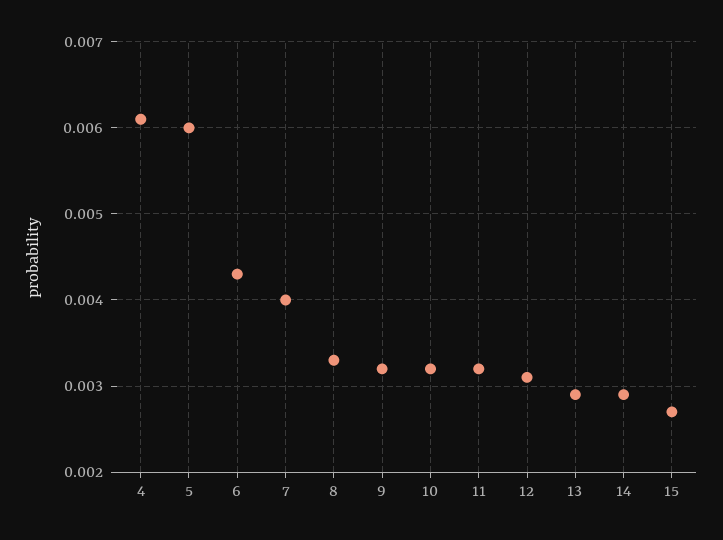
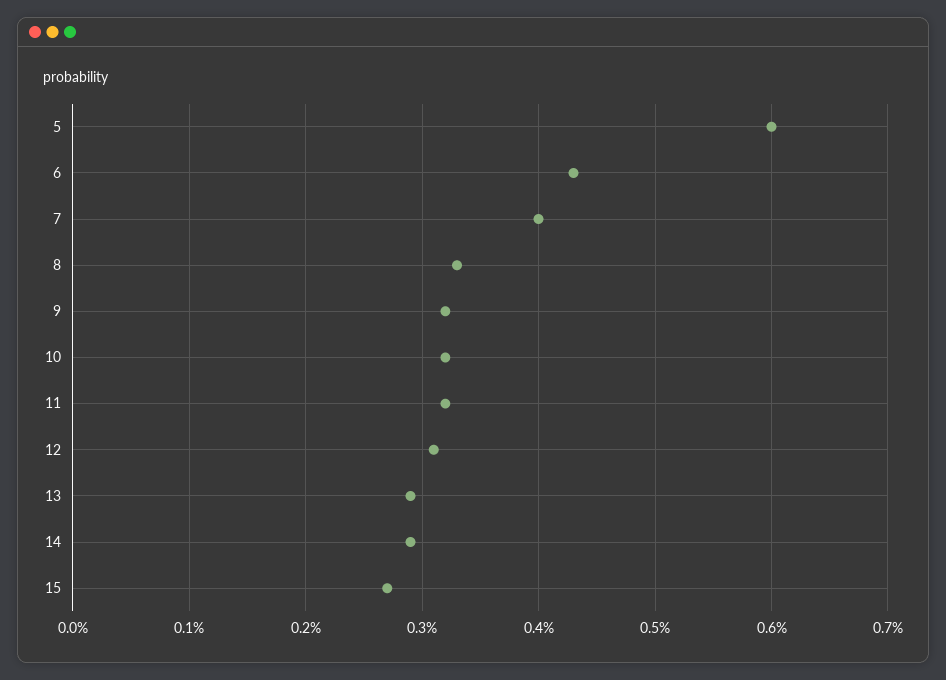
4: 0.0061 -> none

